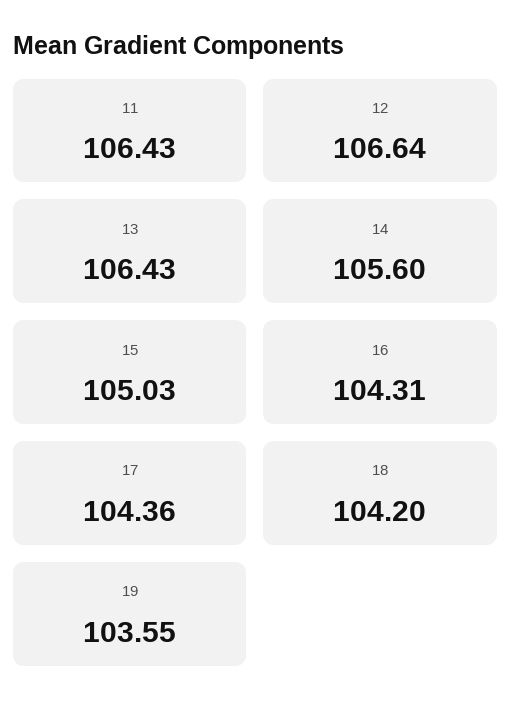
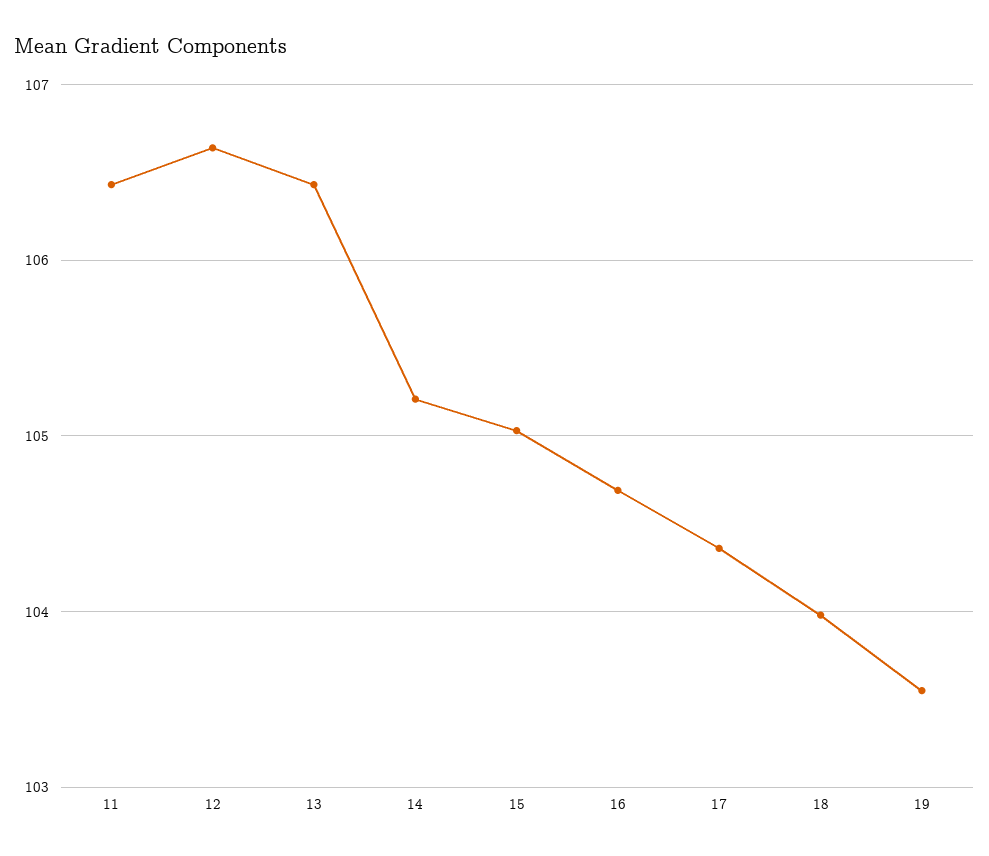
14: 105.6 -> 105.2
16: 104.31 -> 104.7
18: 104.2 -> 104

